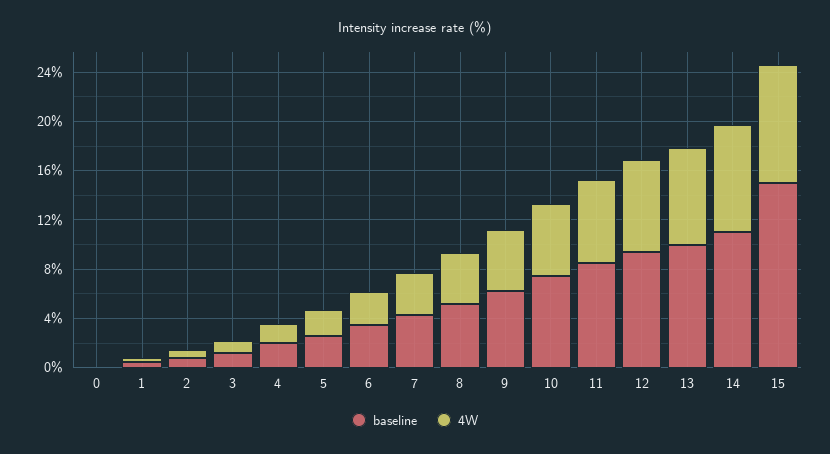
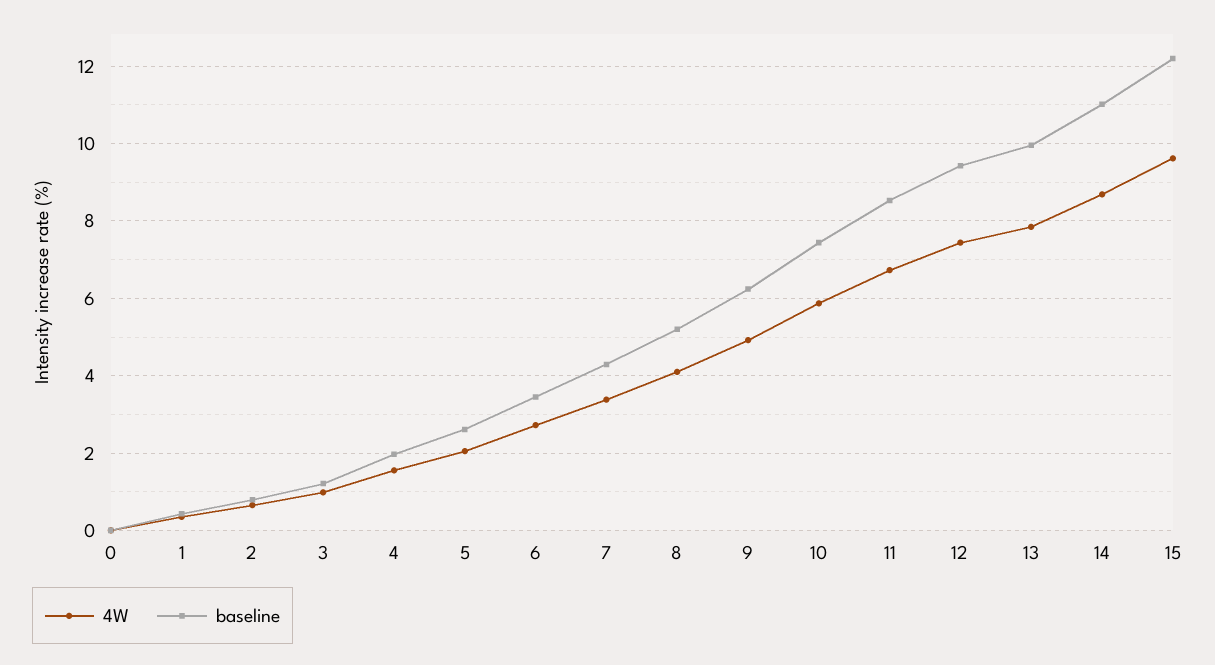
baseline, 15: 15 -> 12.2

